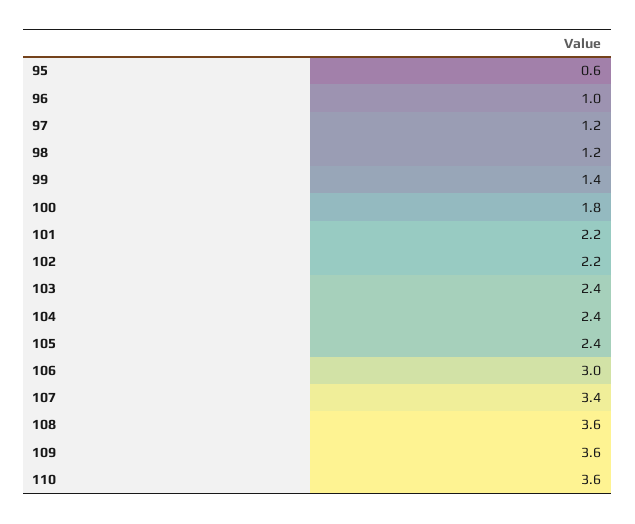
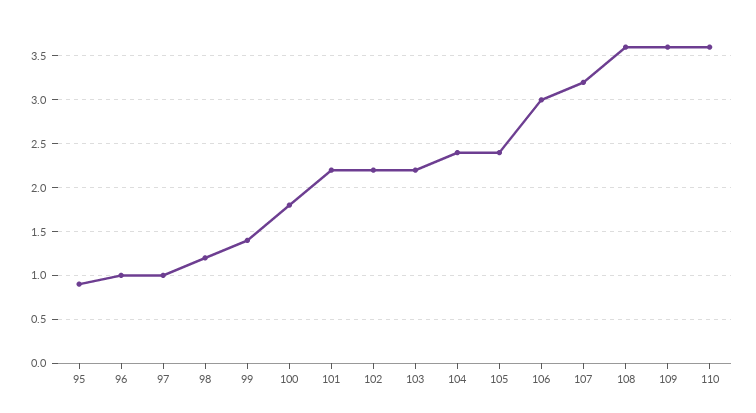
95: 0.6 -> 0.9
97: 1.2 -> 1
103: 2.4 -> 2.2
107: 3.4 -> 3.2

